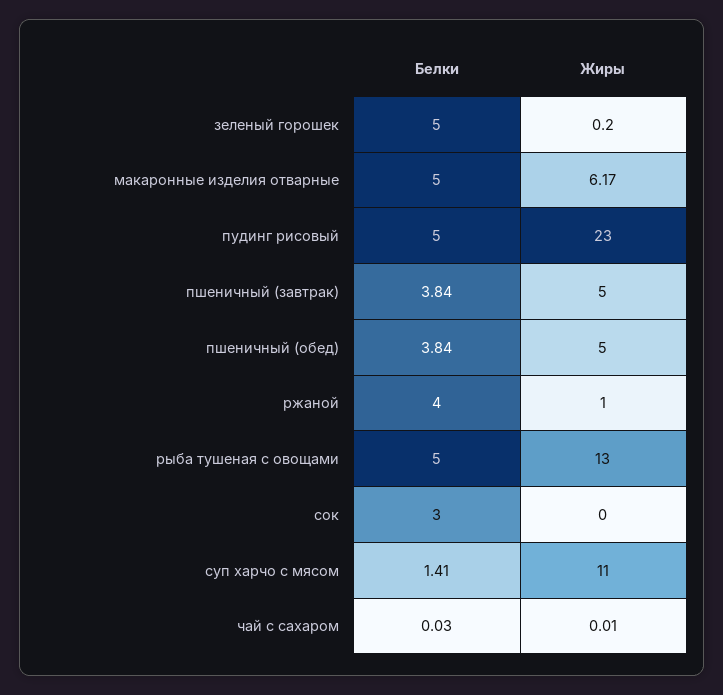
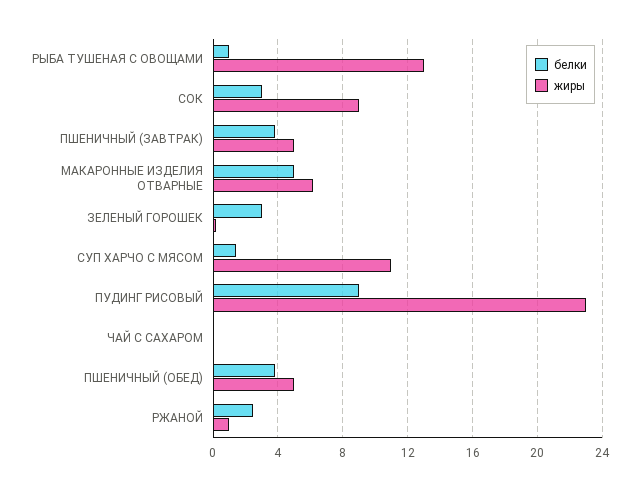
Белки, зеленый горошек: 5 -> 3
Белки, пудинг рисовый: 5 -> 9
Белки, ржаной: 4 -> 2.5
Белки, рыба тушеная с овощами: 5 -> 1
Жиры, сок: 0 -> 9

